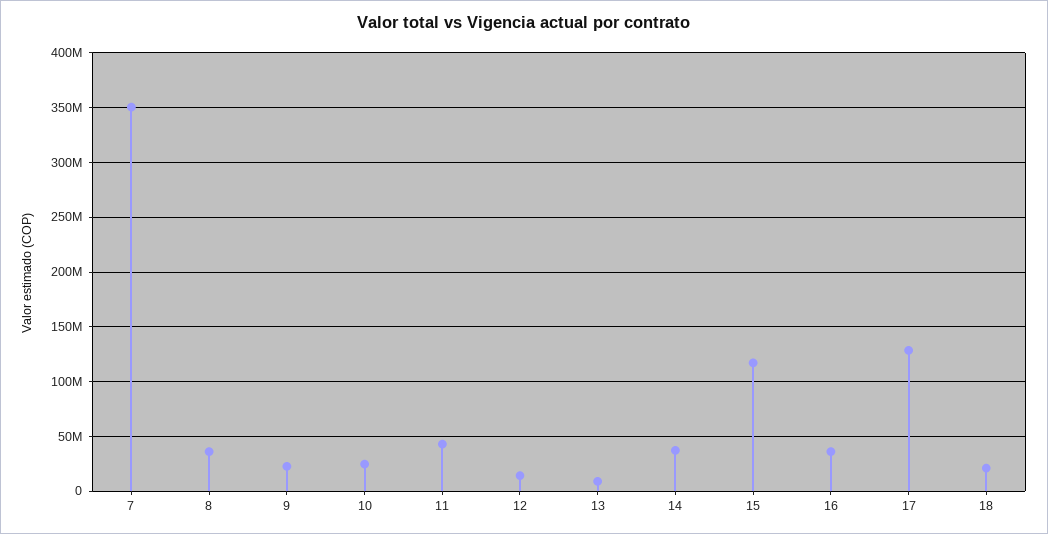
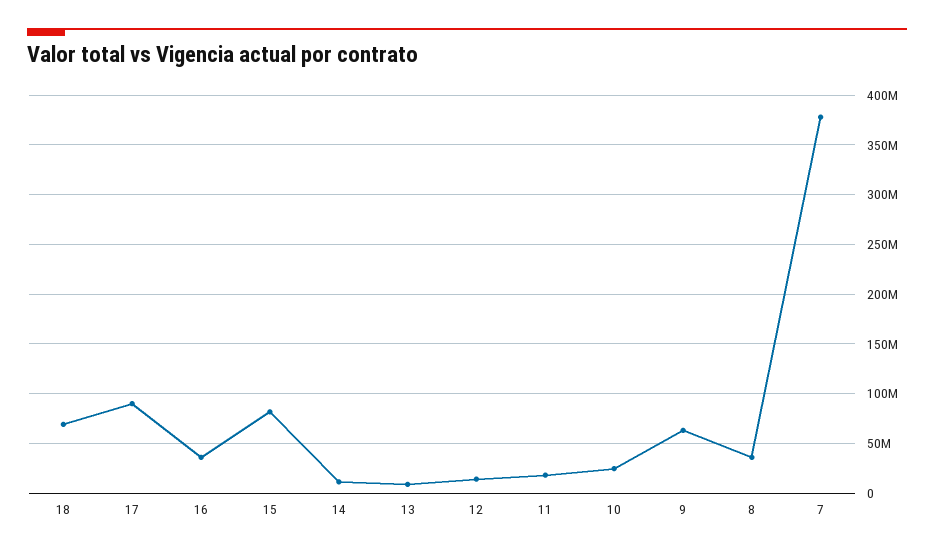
7: 350000000 -> 380000000
9: 20000000 -> 60000000
11: 40000000 -> 20000000
14: 40000000 -> 10000000
15: 120000000 -> 80000000
17: 130000000 -> 90000000
18: 20000000 -> 70000000

